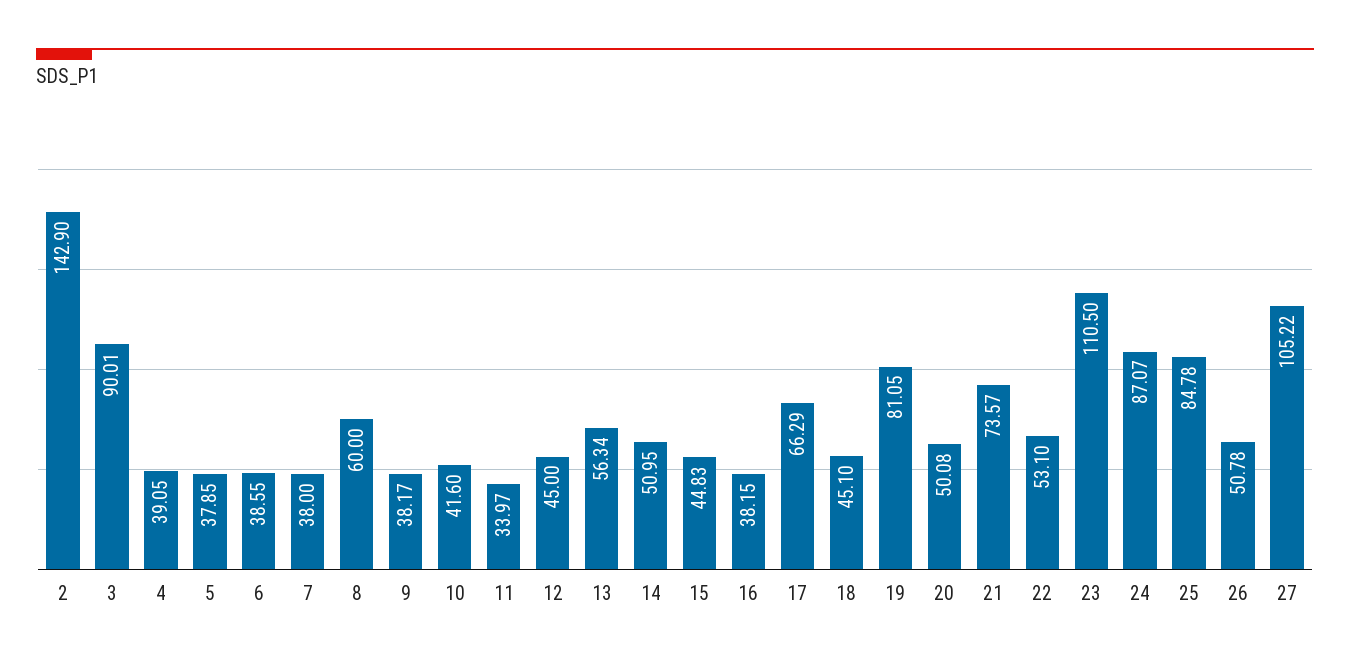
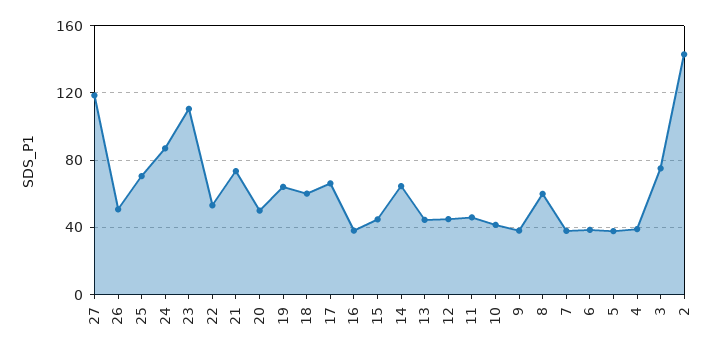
3: 90.01 -> 75
11: 33.97 -> 45
13: 56.34 -> 45
14: 50.95 -> 65
18: 45.1 -> 60
19: 81.05 -> 65
25: 84.78 -> 70
27: 105.22 -> 120

